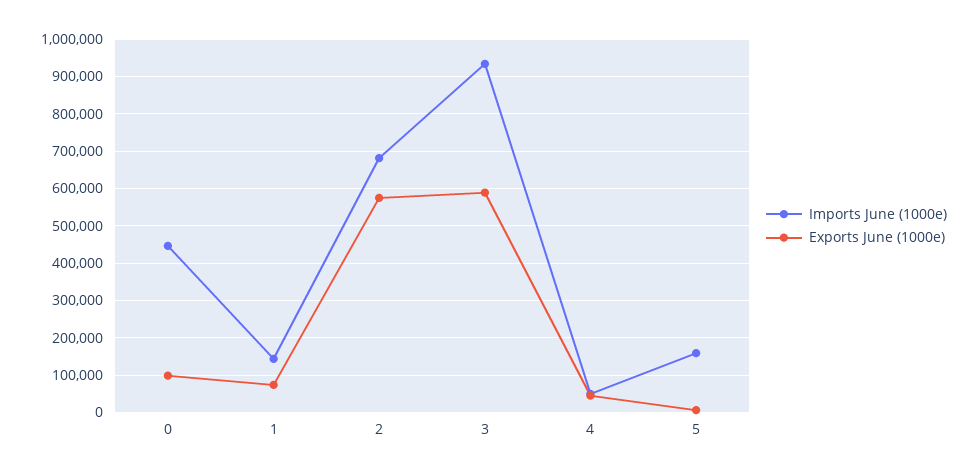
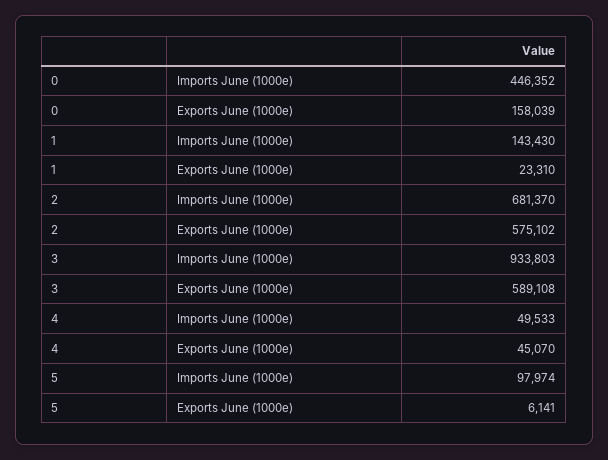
Exports June (1000e), 0: 100000 -> 158039
Exports June (1000e), 1: 80000 -> 23310
Imports June (1000e), 5: 160000 -> 97974

